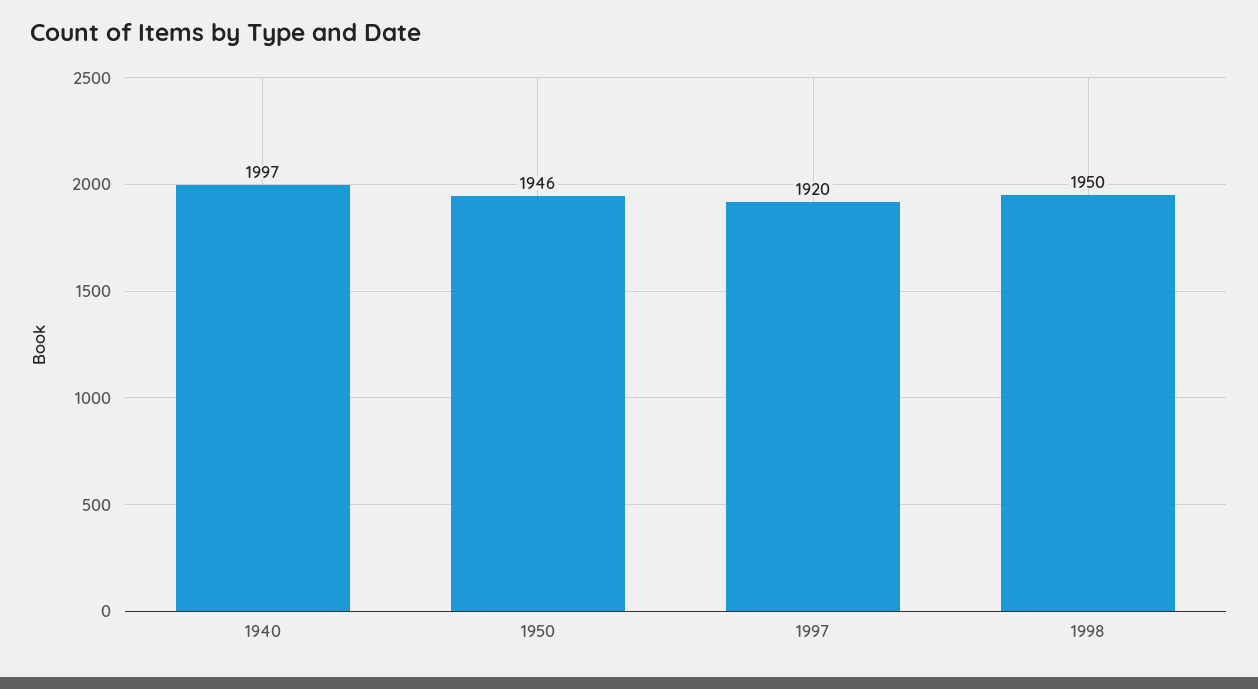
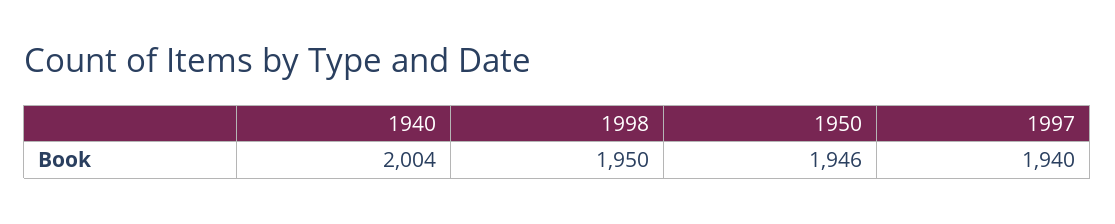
1940: 1997 -> 2004
1997: 1920 -> 1940

